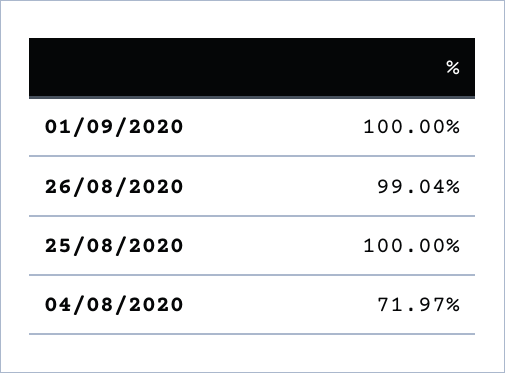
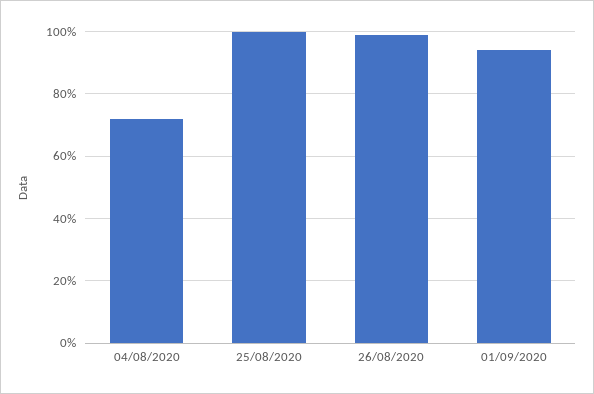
01/09/2020: 100 -> 94

